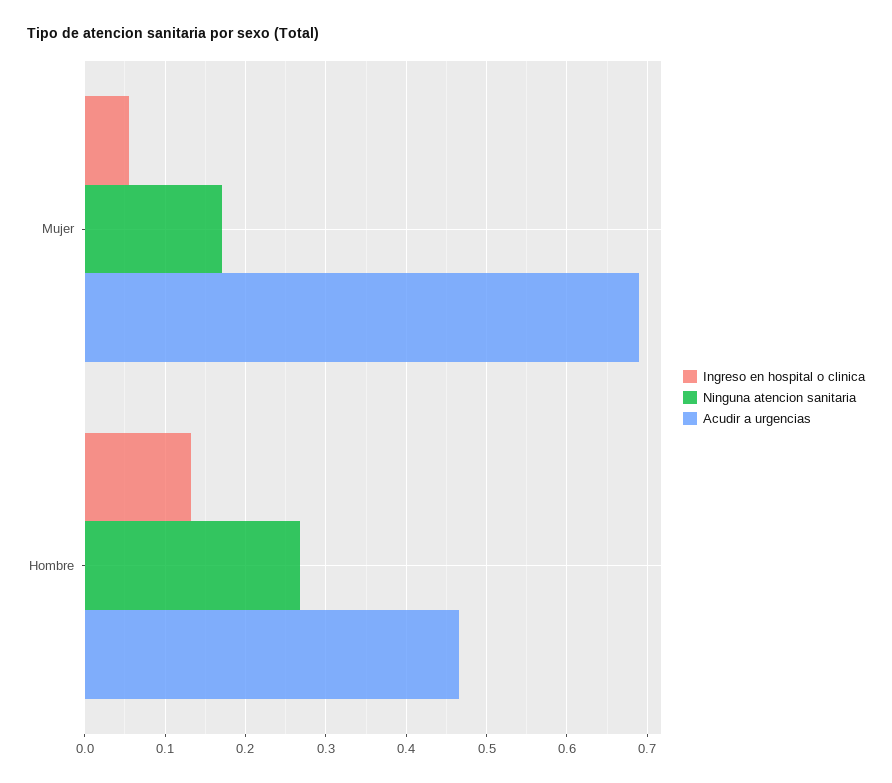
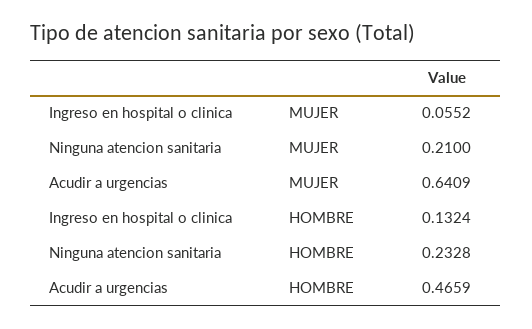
Ninguna atencion sanitaria, Mujer: 0.17 -> 0.21
Acudir a urgencias, Mujer: 0.69 -> 0.6409
Ninguna atencion sanitaria, Hombre: 0.27 -> 0.2328

